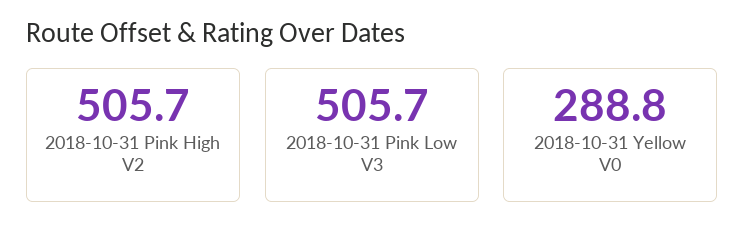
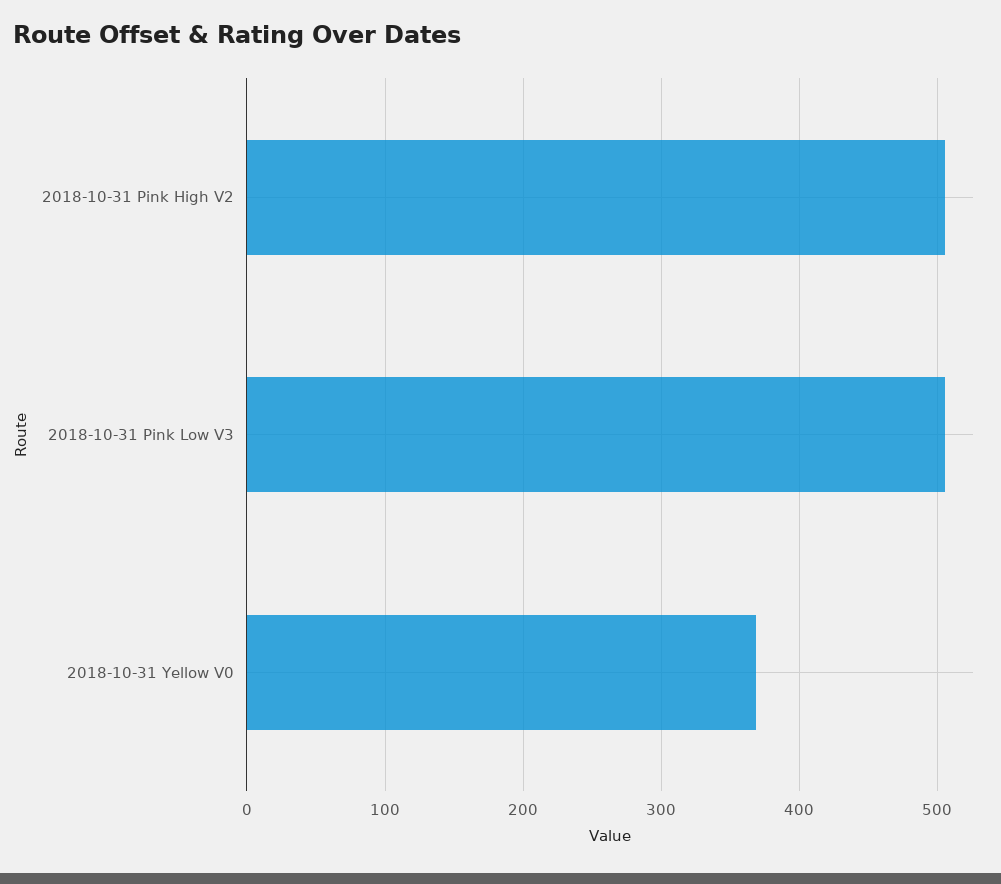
2018-10-31 Yellow V0: 288.8 -> 370

